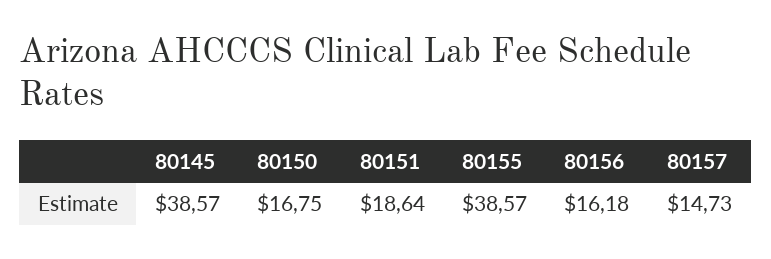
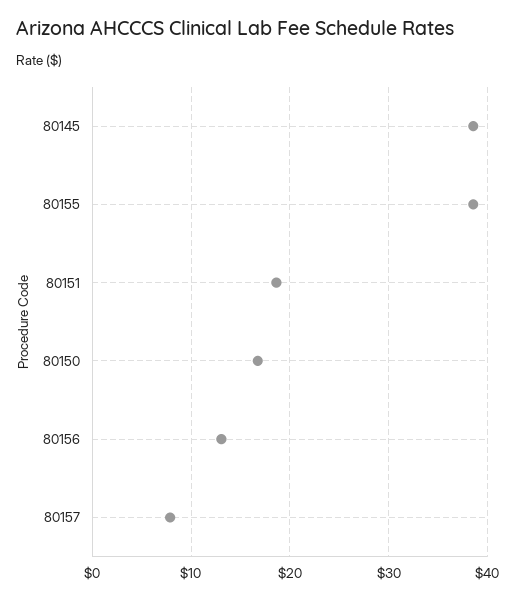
80156: 16.18 -> 13
80157: 14.73 -> 8

